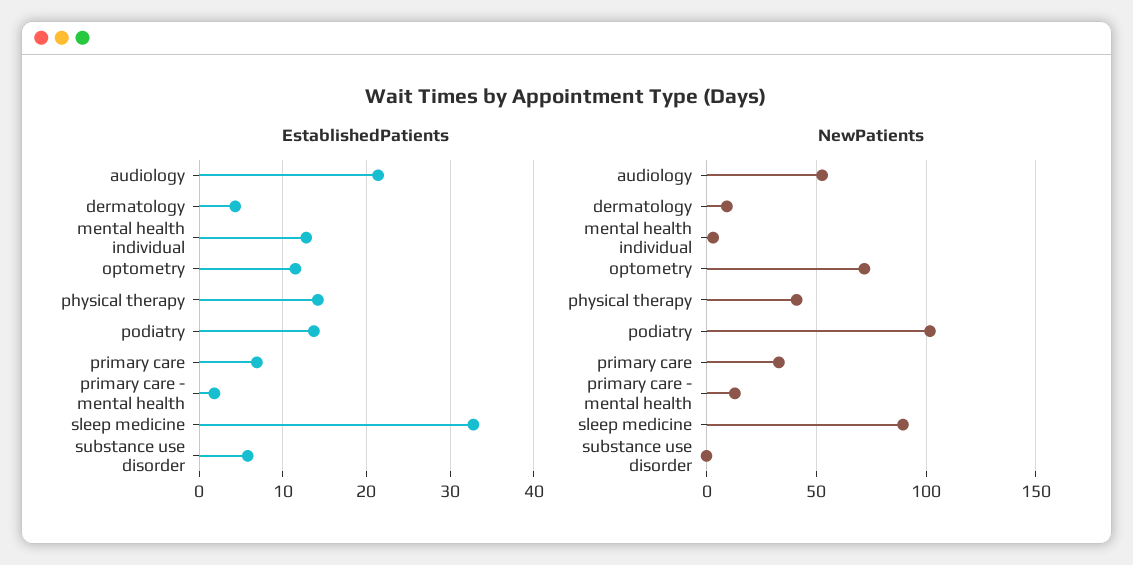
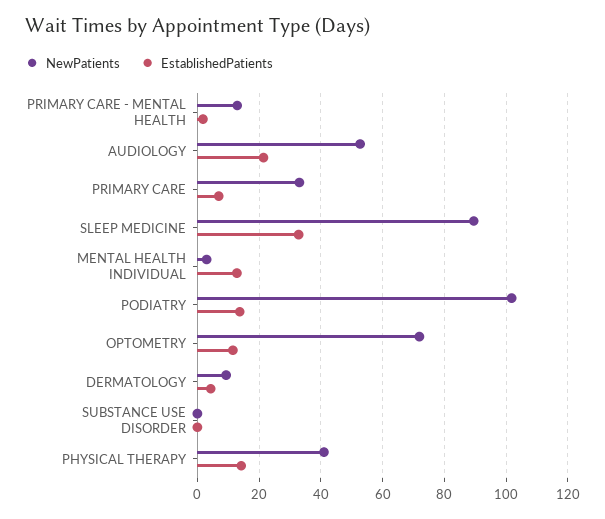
EstablishedPatients, substance use disorder: 6 -> 0

